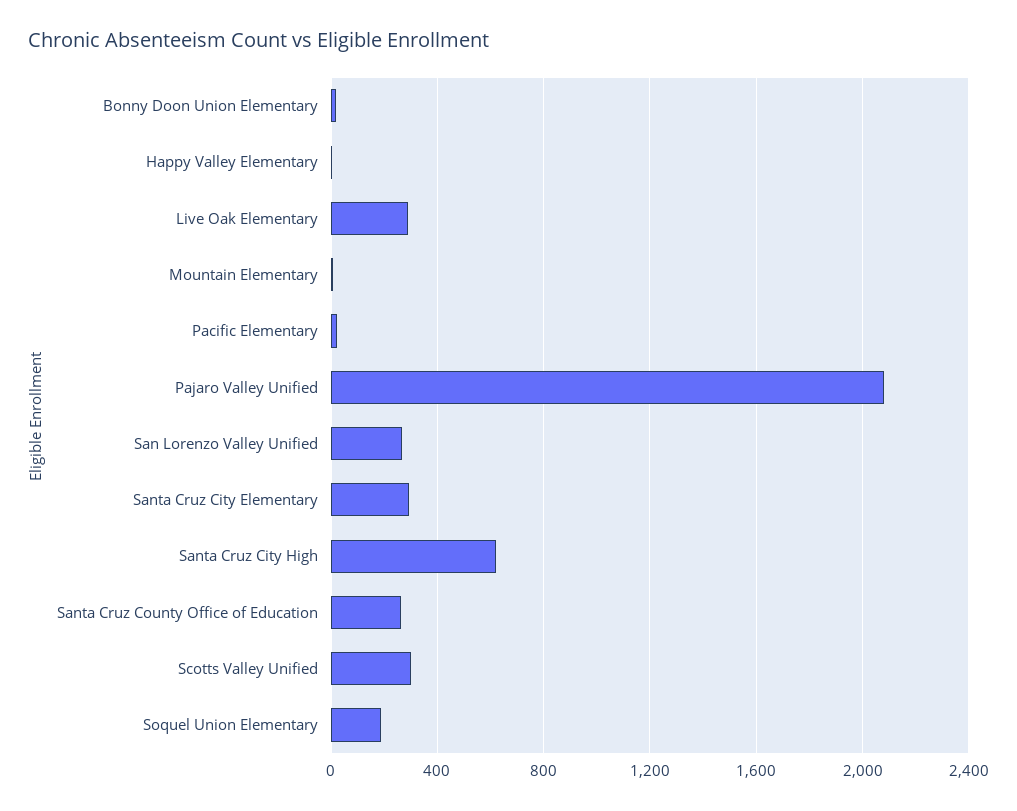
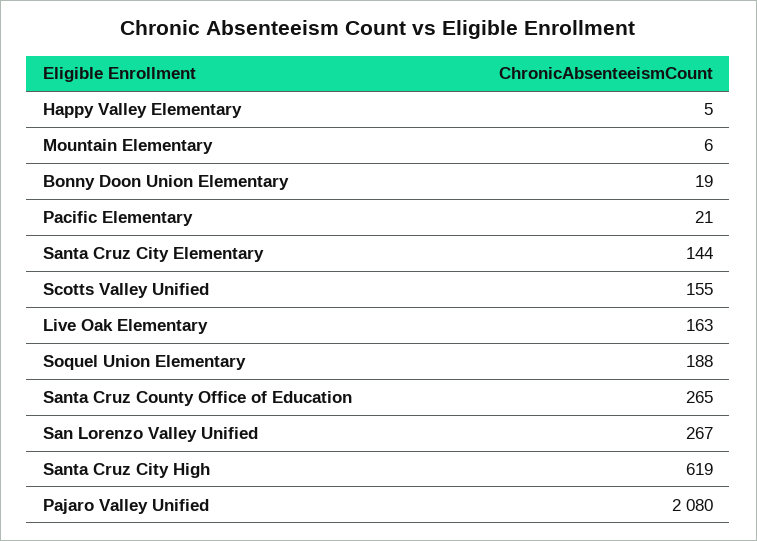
Live Oak Elementary: 300 -> 163
Santa Cruz City Elementary: 300 -> 144
Scotts Valley Unified: 300 -> 155

